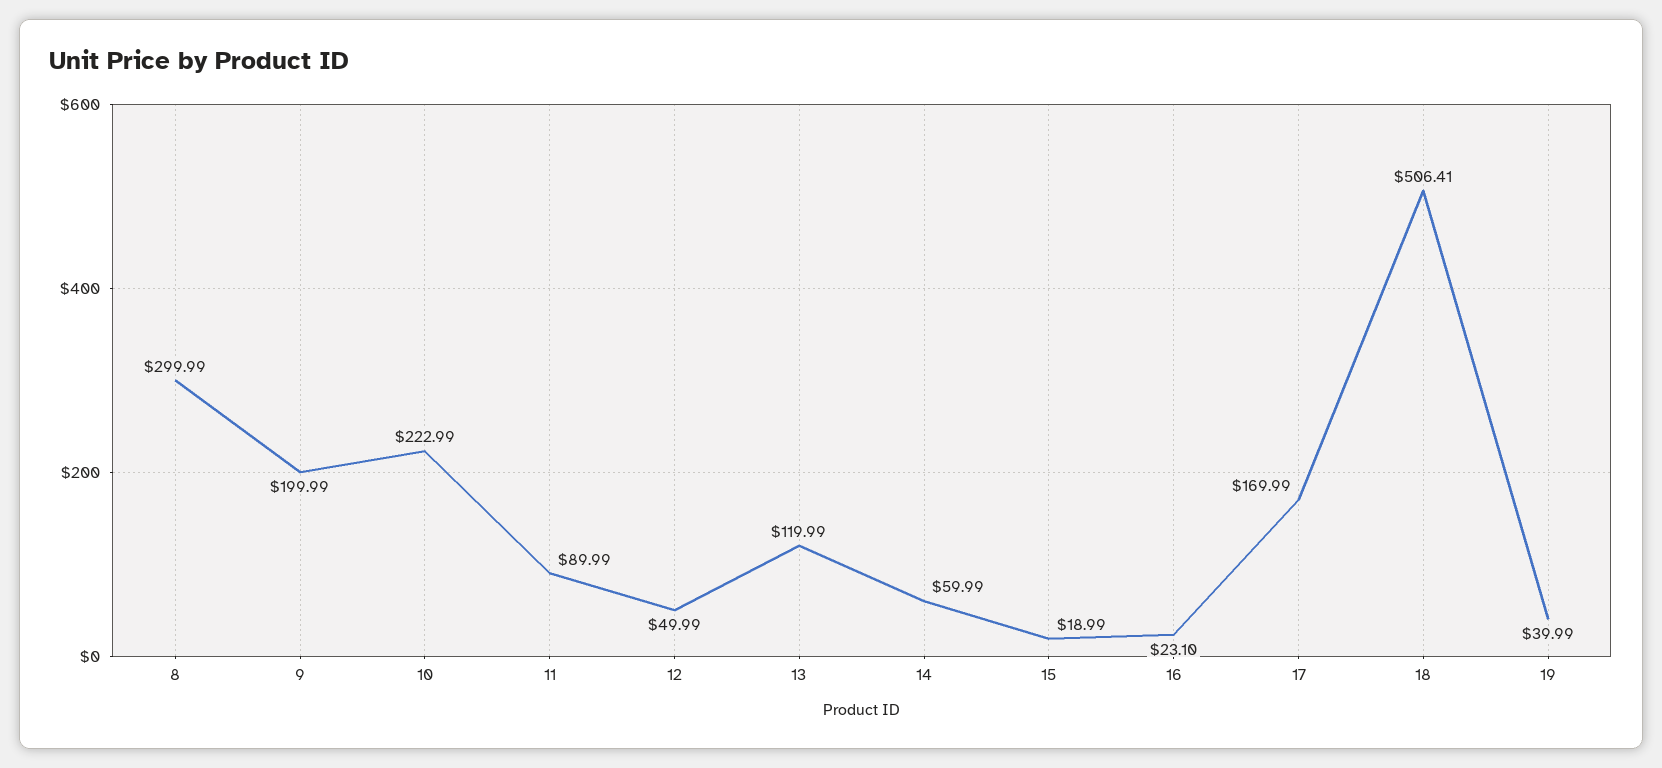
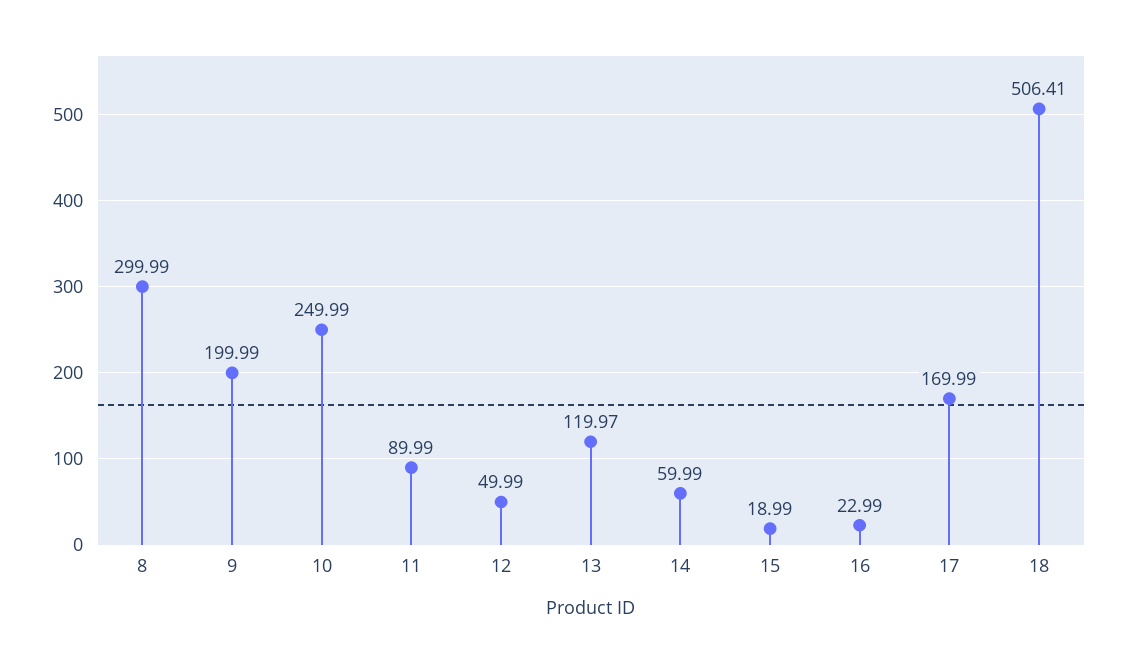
10: 222.99 -> 249.99
13: 119.99 -> 119.97
16: 23.1 -> 22.99
19: 39.99 -> none

